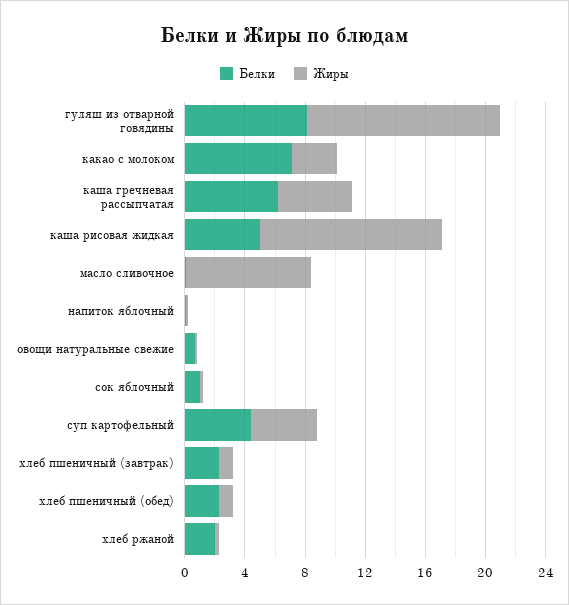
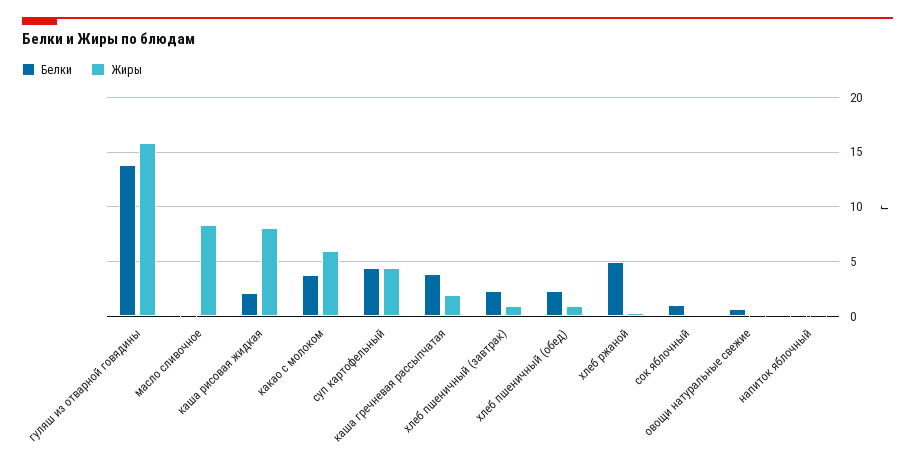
Белки, гуляш из отварной говядины: 8 -> 14
Жиры, гуляш из отварной говядины: 13 -> 16
Белки, какао с молоком: 7 -> 4
Жиры, какао с молоком: 3 -> 6
Белки, каша гречневая рассыпчатая: 6 -> 4
Жиры, каша гречневая рассыпчатая: 5 -> 2
Белки, каша рисовая жидкая: 5 -> 2
Жиры, каша рисовая жидкая: 12 -> 8
Белки, хлеб ржаной: 2 -> 5

